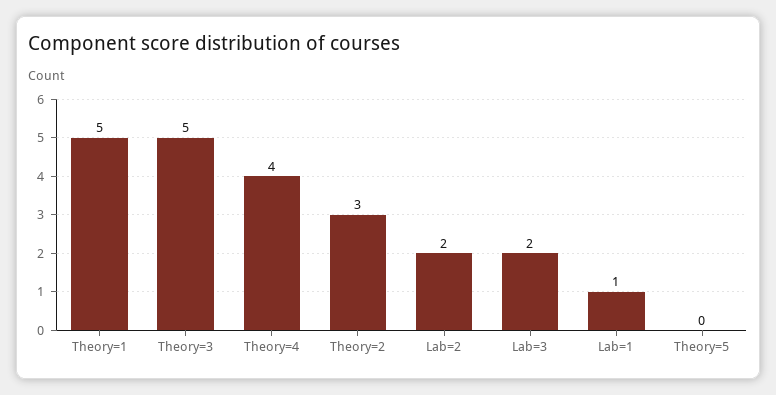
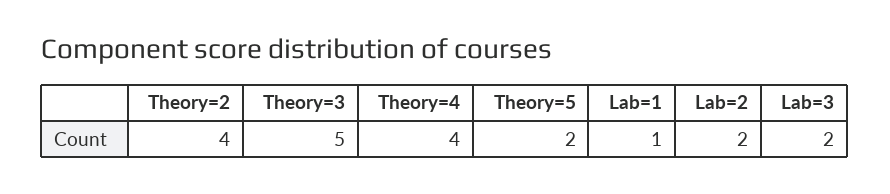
Theory=1: 5 -> none
Theory=2: 3 -> 4
Theory=5: 0 -> 2

